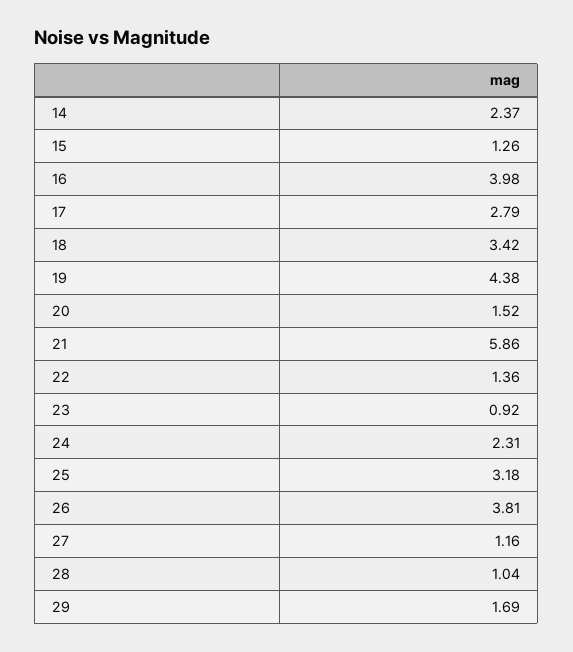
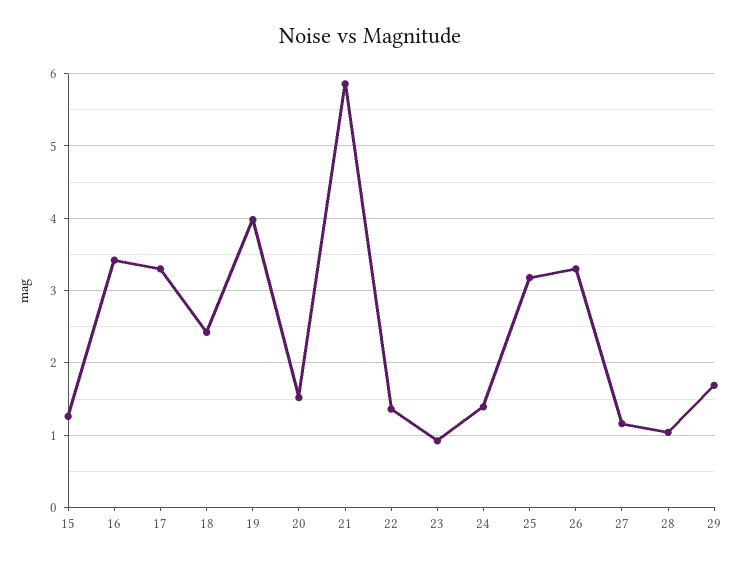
14: 2.37 -> none
16: 3.98 -> 3.4
17: 2.79 -> 3.3
18: 3.42 -> 2.4
19: 4.38 -> 4
24: 2.31 -> 1.4
26: 3.81 -> 3.3

